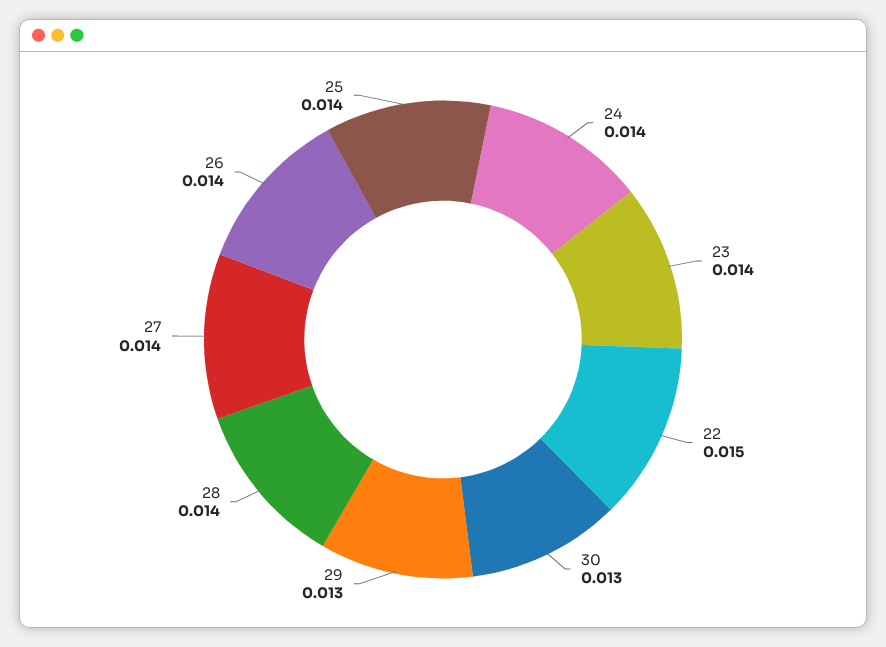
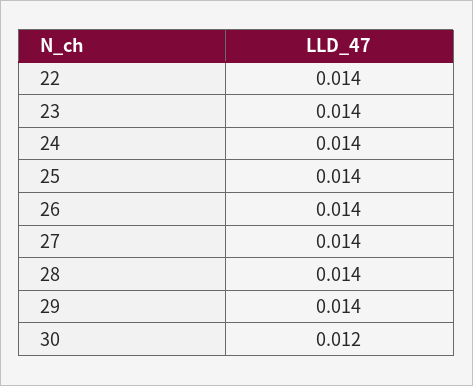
22: 0.015 -> 0.014
30: 0.013 -> 0.012
29: 0.013 -> 0.014

